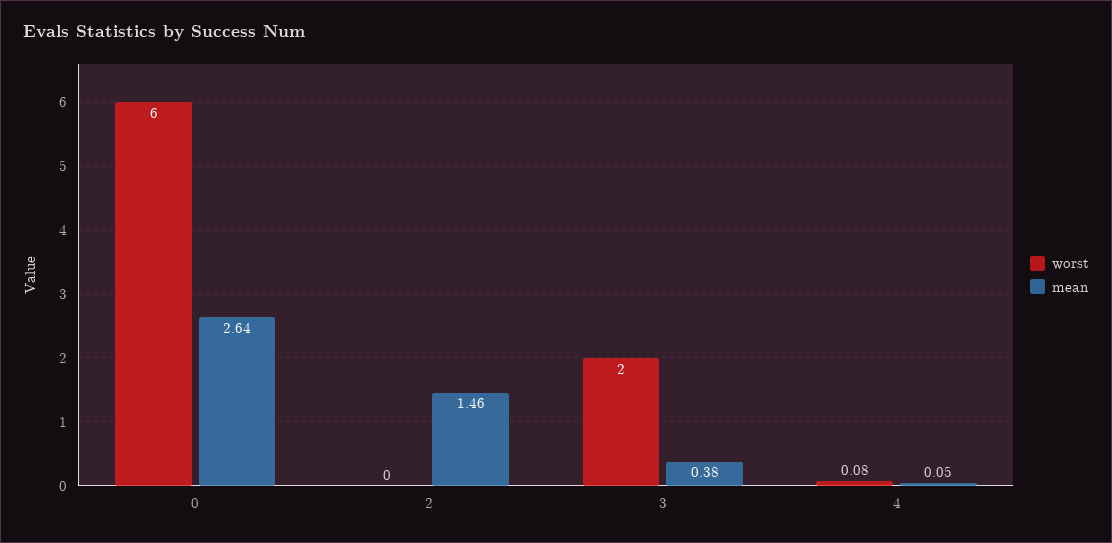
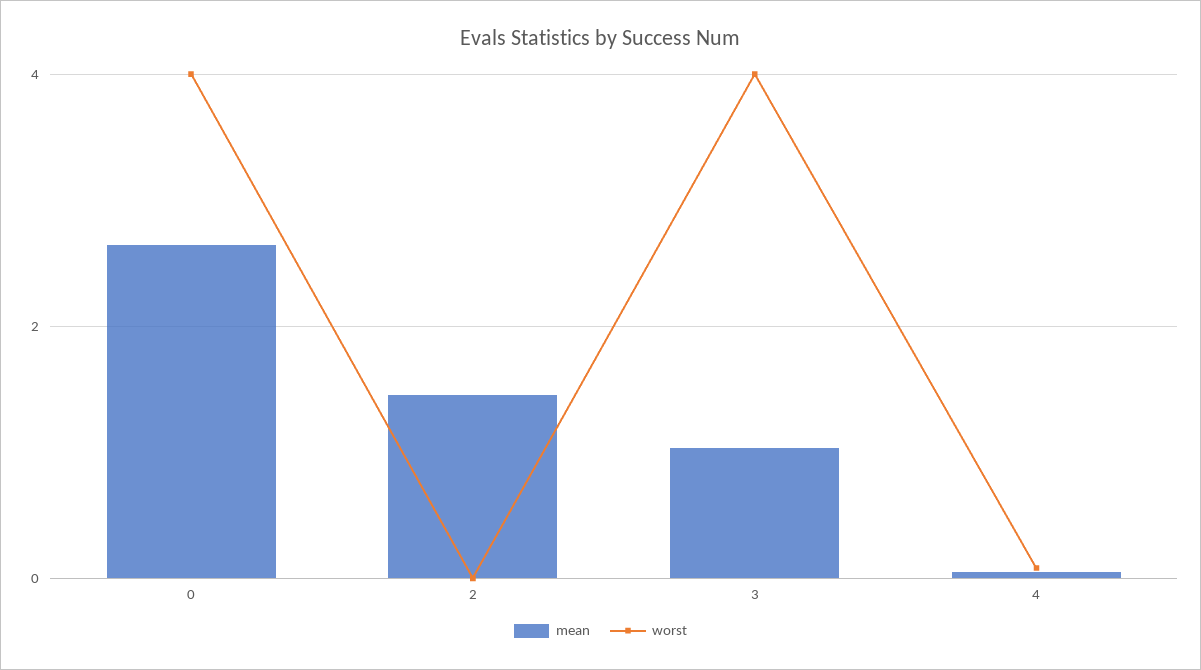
worst, 0: 6 -> 4
worst, 3: 2 -> 4
mean, 3: 0.38 -> 1

